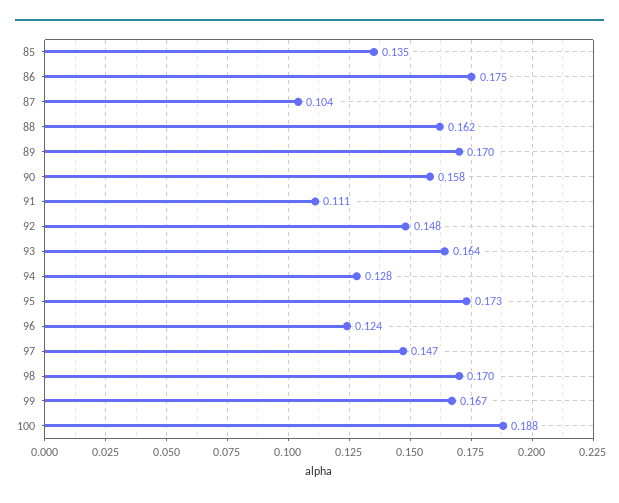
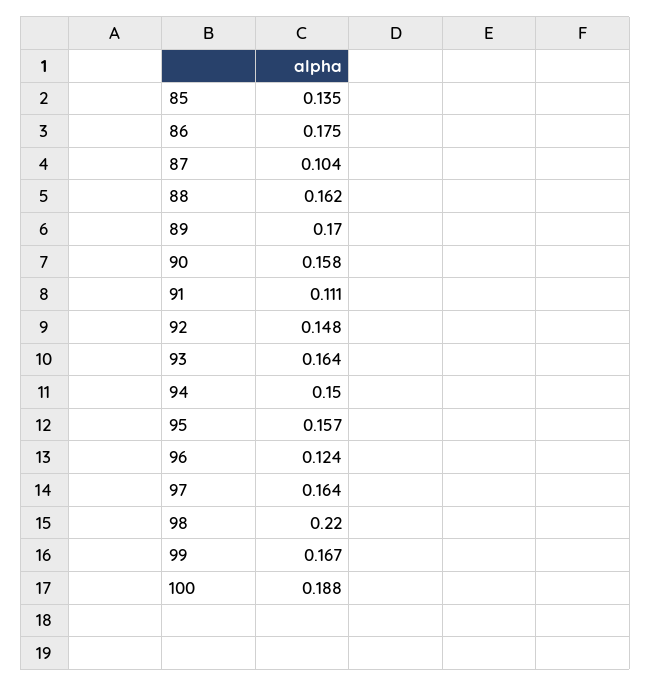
94: 0.128 -> 0.15
95: 0.173 -> 0.157
97: 0.147 -> 0.164
98: 0.17 -> 0.22

